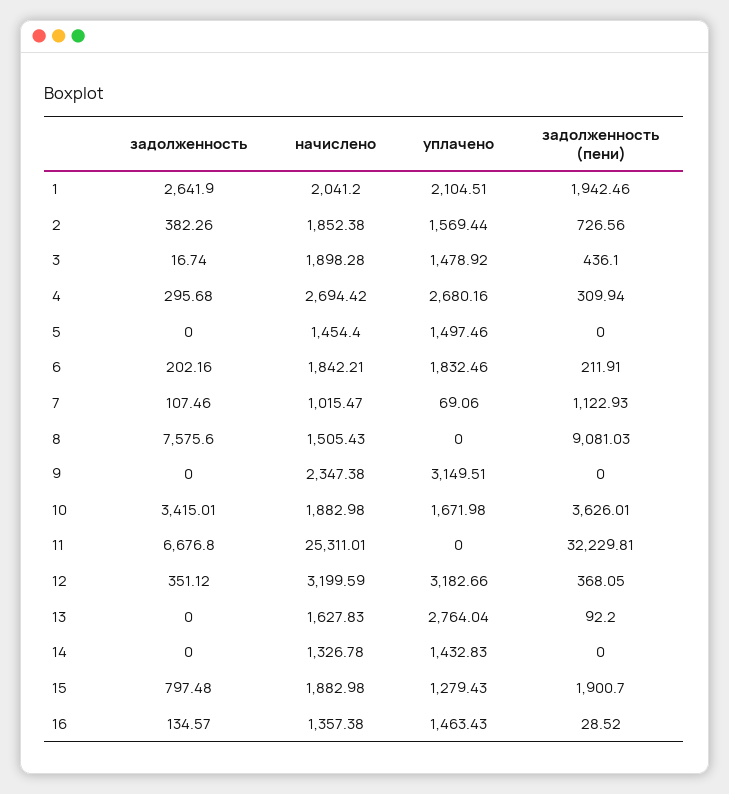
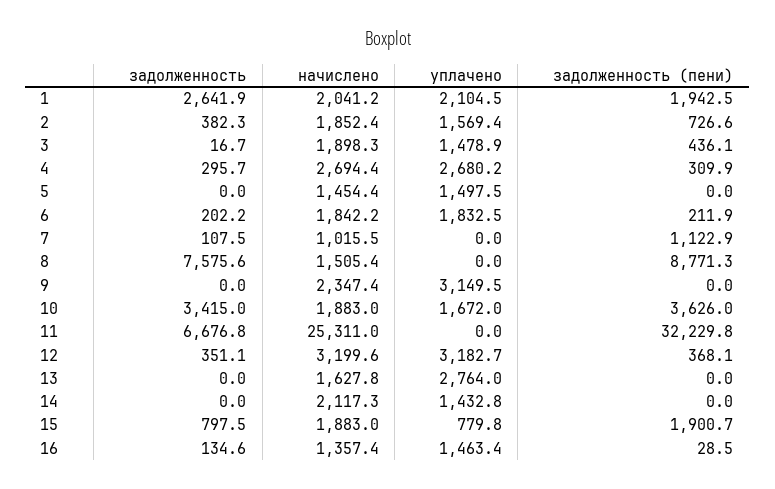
уплачено, 7: 69.06 -> 0
задолженность (пени), 8: 9081.03 -> 8771.3
задолженность (пени), 13: 92.2 -> 0
начислено, 14: 1326.78 -> 2117.3
уплачено, 15: 1279.43 -> 779.8

